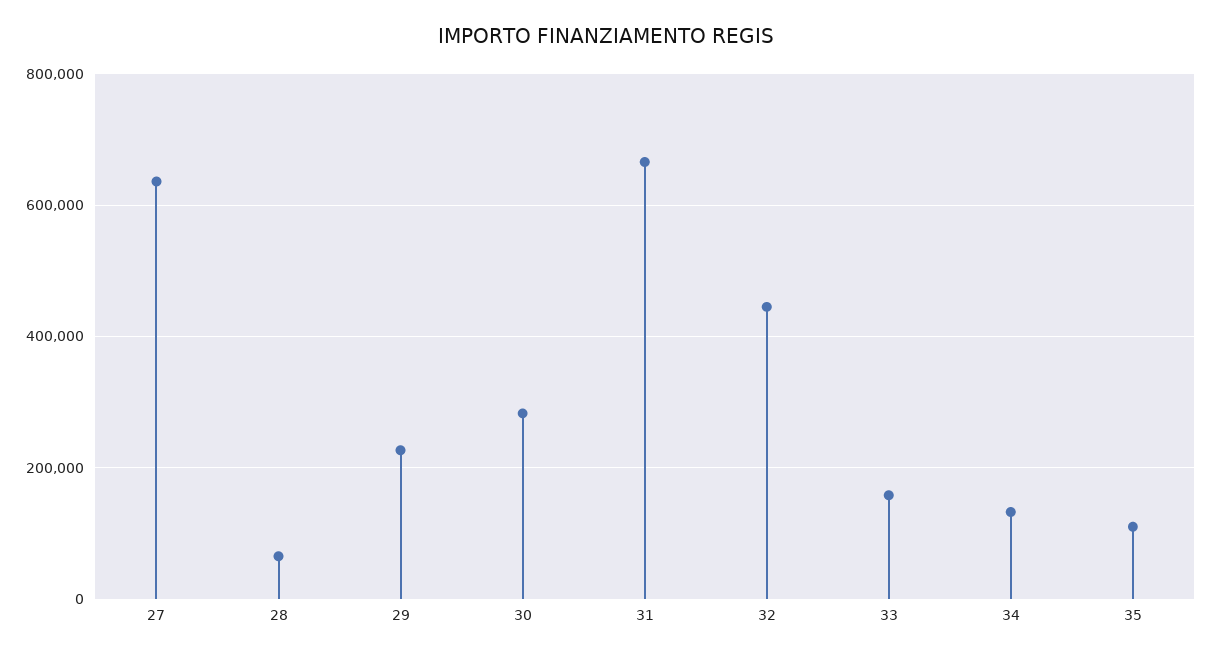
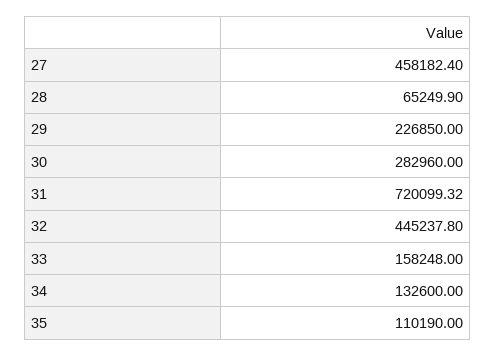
27: 640000 -> 458182.4
31: 660000 -> 720099.32

